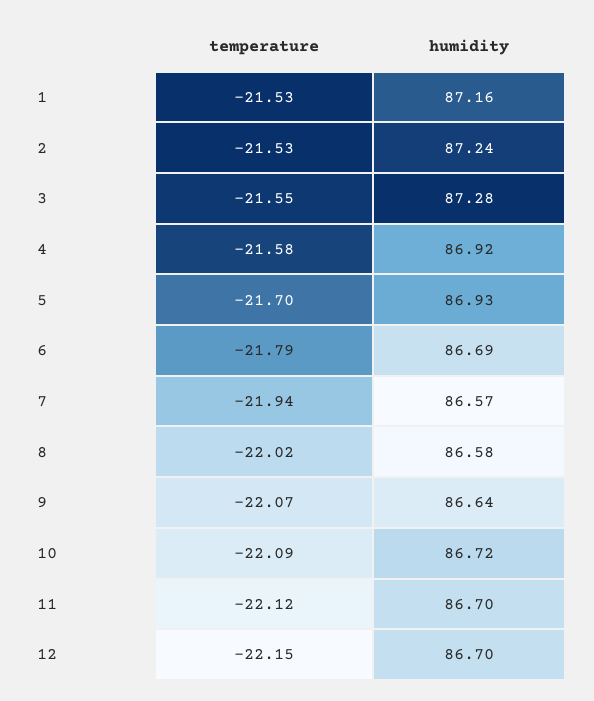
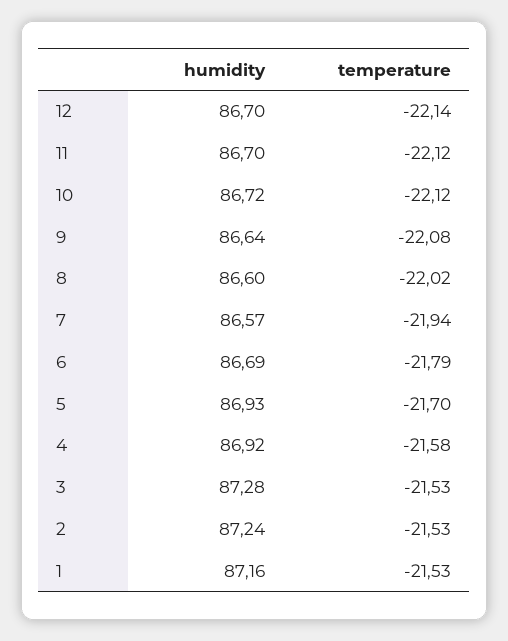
temperature, 3: -21.55 -> -21.53
humidity, 8: 86.58 -> 86.6
temperature, 9: -22.07 -> -22.08
temperature, 10: -22.09 -> -22.12
temperature, 12: -22.15 -> -22.14

